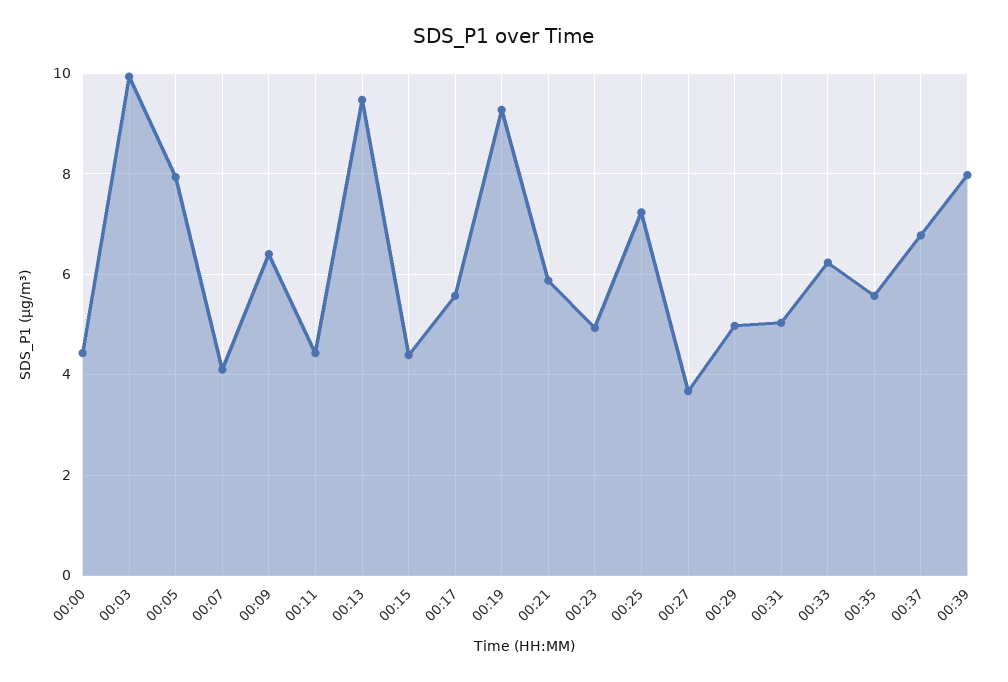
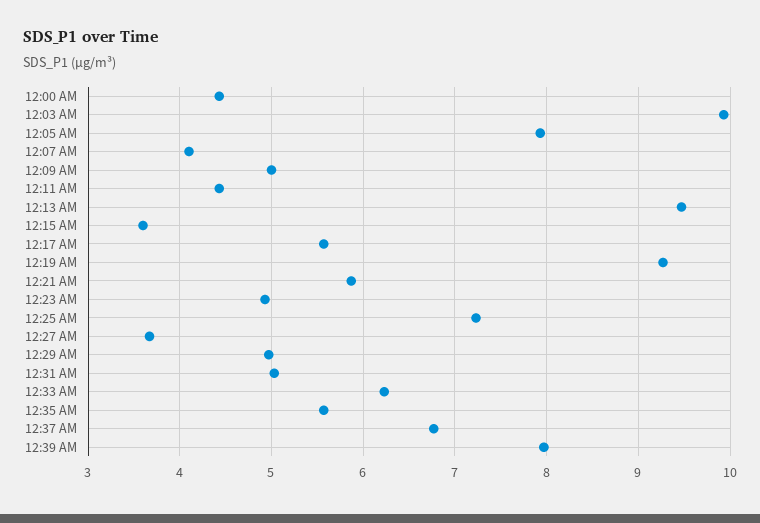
00:09: 6.4 -> 5
00:15: 4.4 -> 3.6

